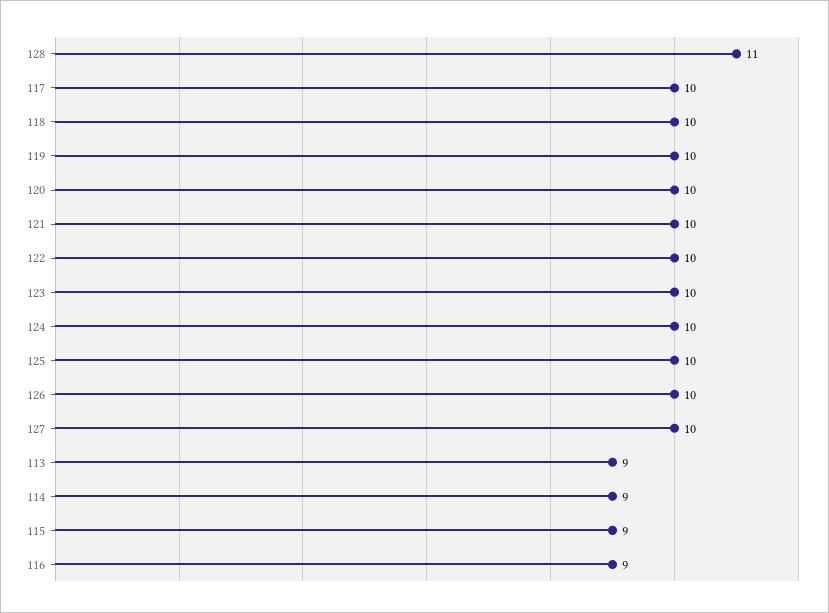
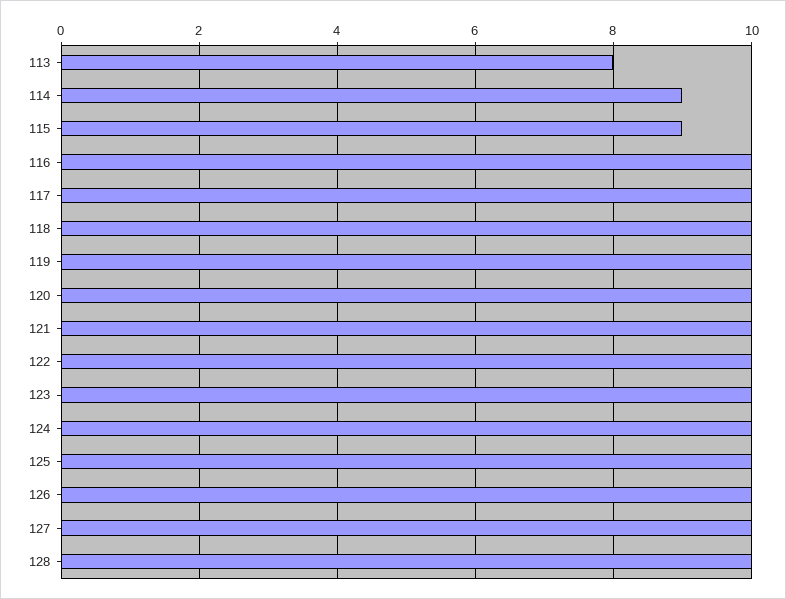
128: 11 -> 10
113: 9 -> 8
116: 9 -> 10

